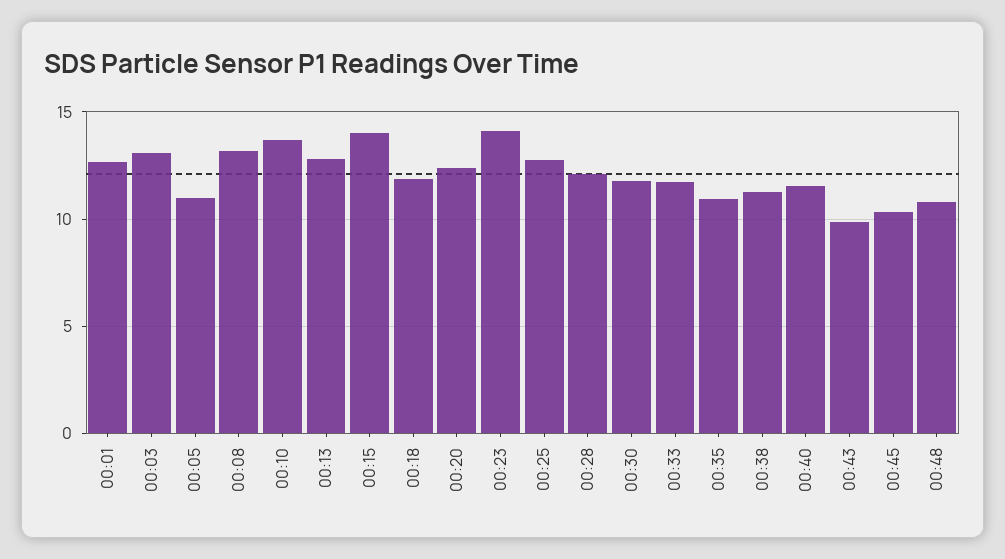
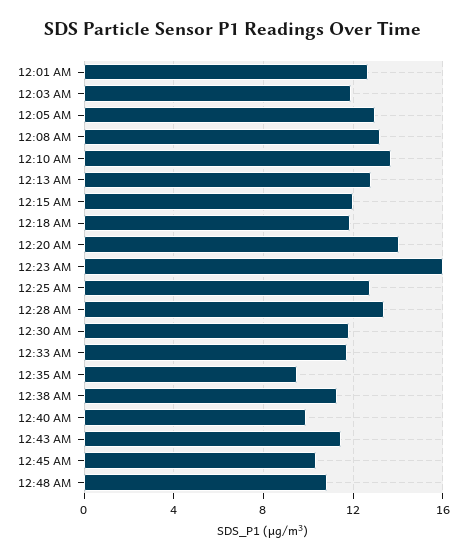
00:03: 13 -> 12
00:05: 11 -> 13
00:15: 14 -> 12
00:20: 12.5 -> 14
00:23: 14 -> 16
00:28: 12 -> 13.5
00:35: 11 -> 9.5
00:40: 11.5 -> 10
00:43: 10 -> 11.5

